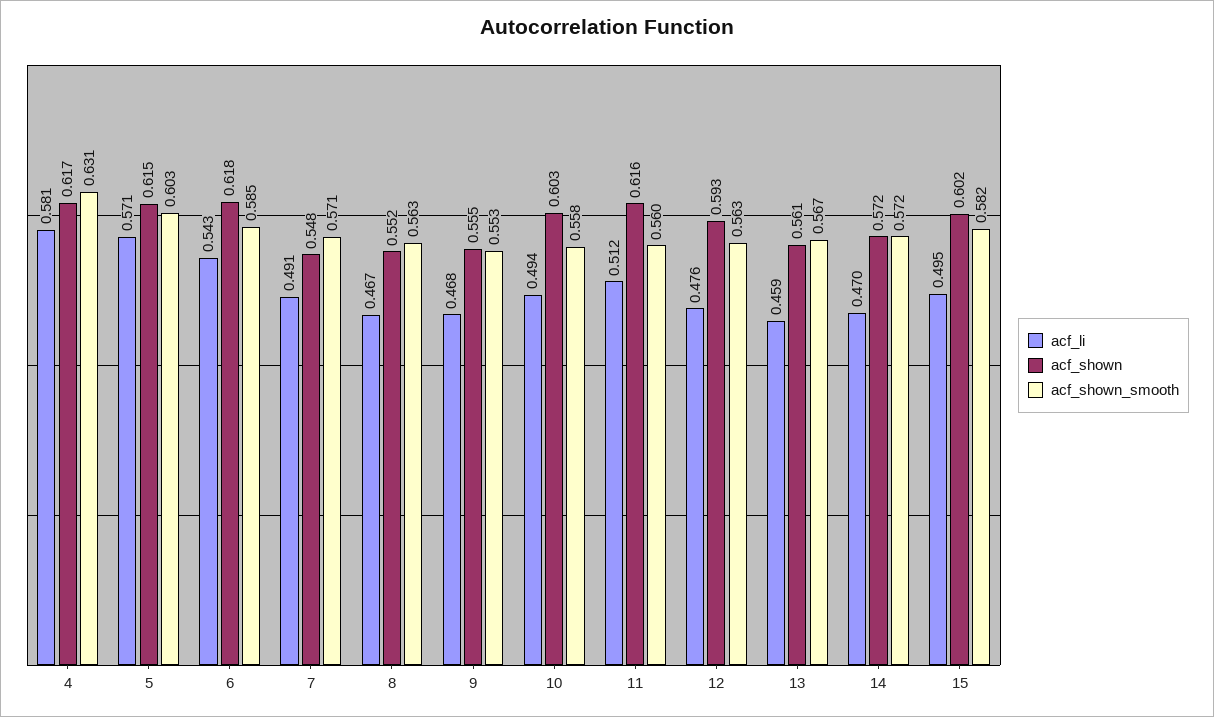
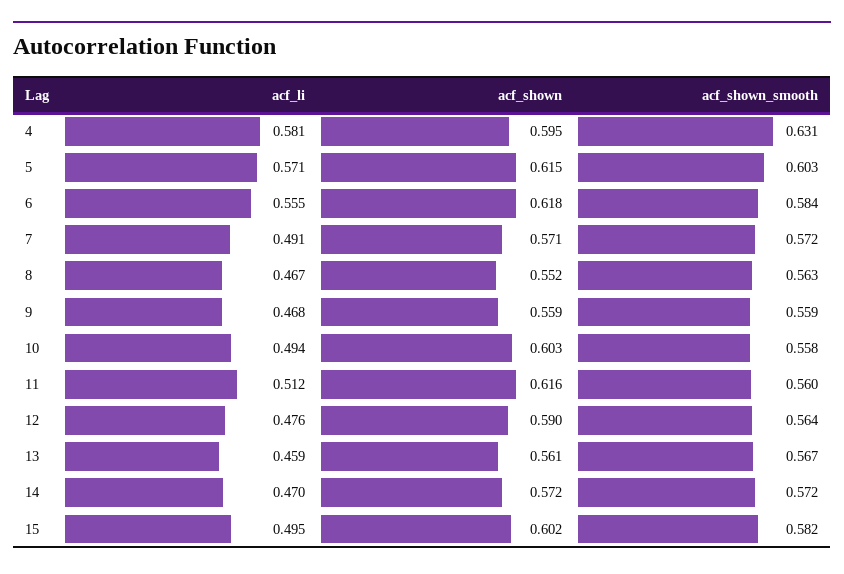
acf_shown, 4: 0.617 -> 0.595
acf_li, 6: 0.543 -> 0.555
acf_shown_smooth, 6: 0.585 -> 0.584
acf_shown, 7: 0.548 -> 0.571
acf_shown_smooth, 7: 0.571 -> 0.572
acf_shown, 9: 0.555 -> 0.559
acf_shown_smooth, 9: 0.553 -> 0.559
acf_shown, 12: 0.593 -> 0.59
acf_shown_smooth, 12: 0.563 -> 0.564

